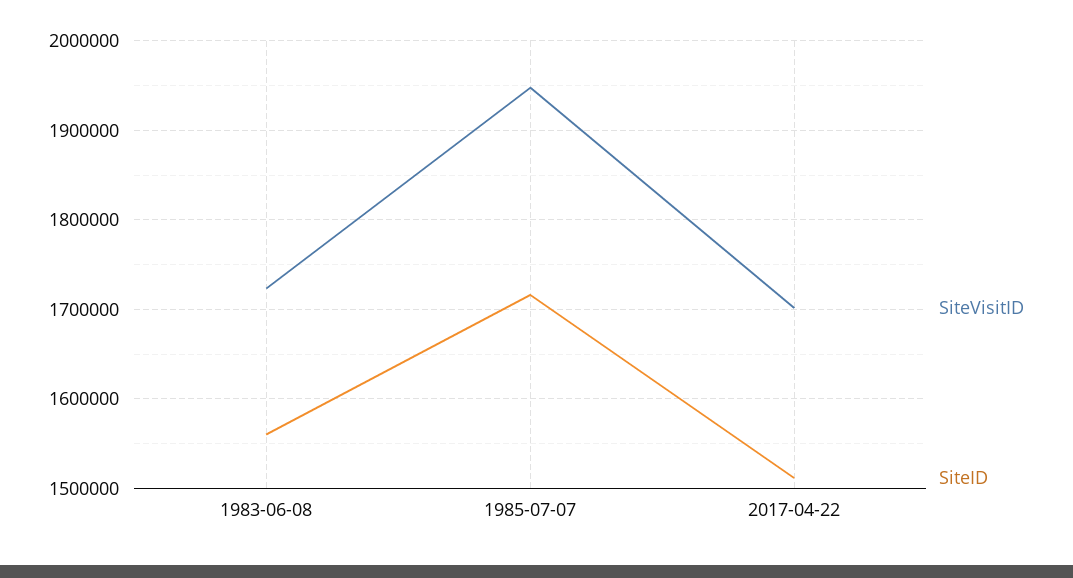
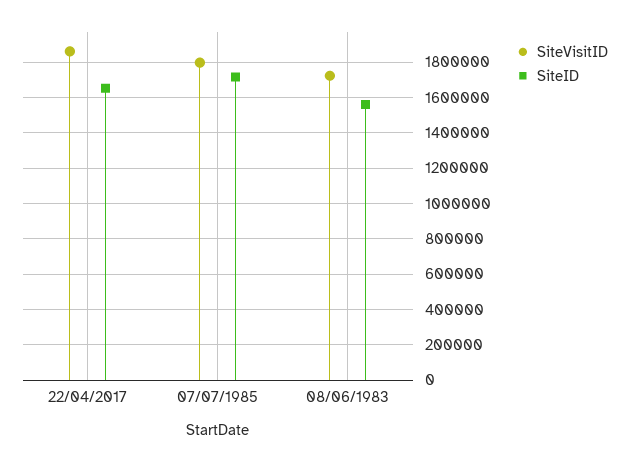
SiteVisitID, 1985-07-07: 1950000 -> 1800000
SiteVisitID, 2017-04-22: 1700000 -> 1850000
SiteID, 2017-04-22: 1510000 -> 1650000

